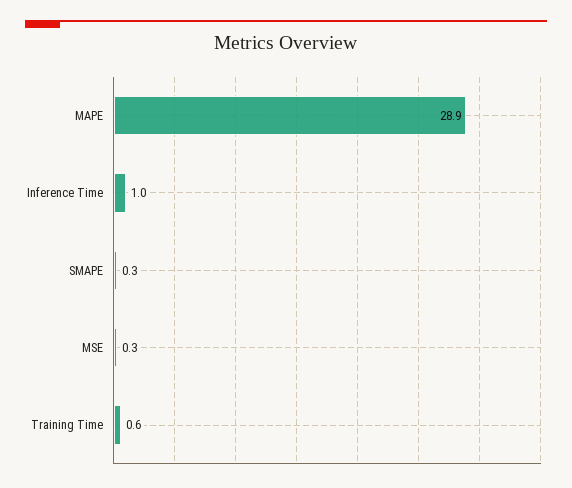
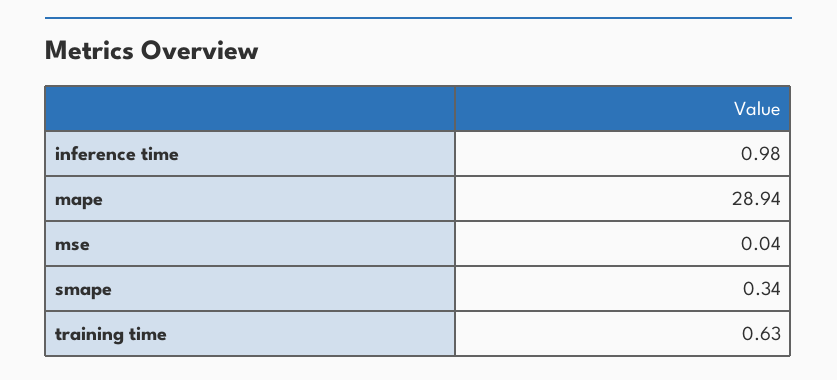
MSE: 0.3 -> 0.04

